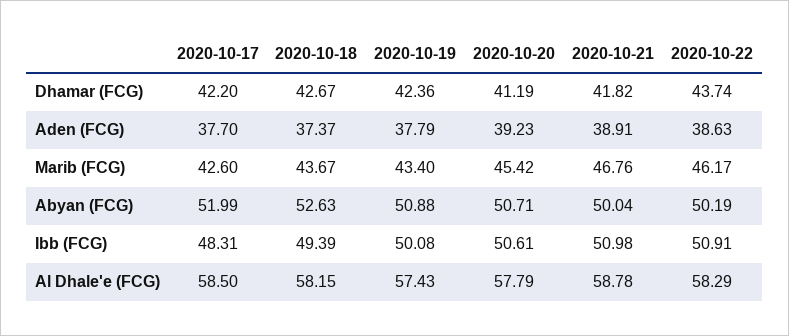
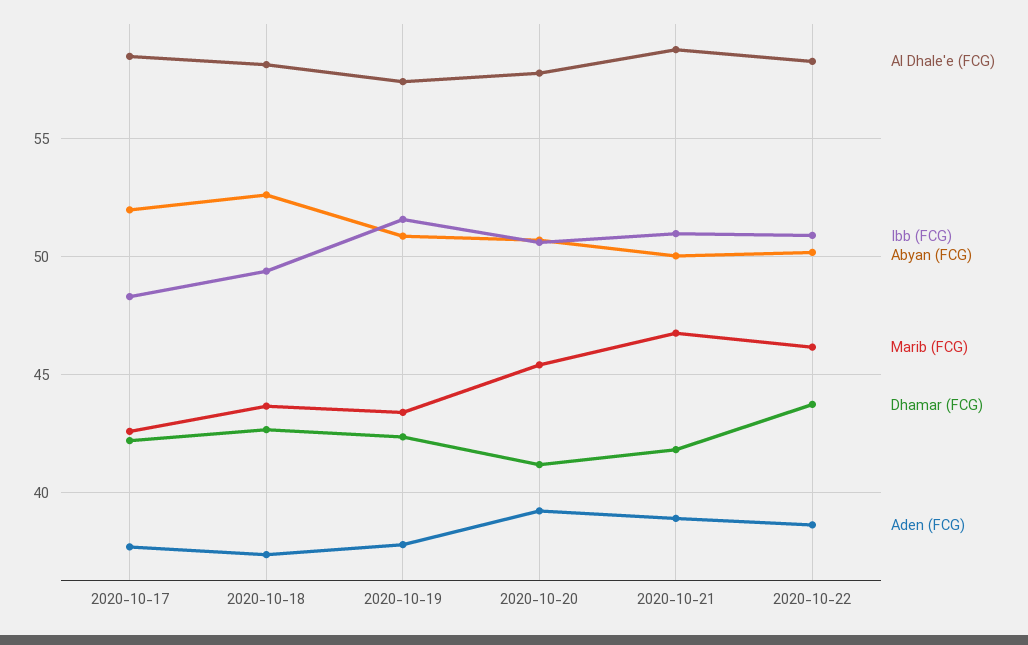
Ibb (FCG), 2020-10-19: 50.08 -> 51.5

